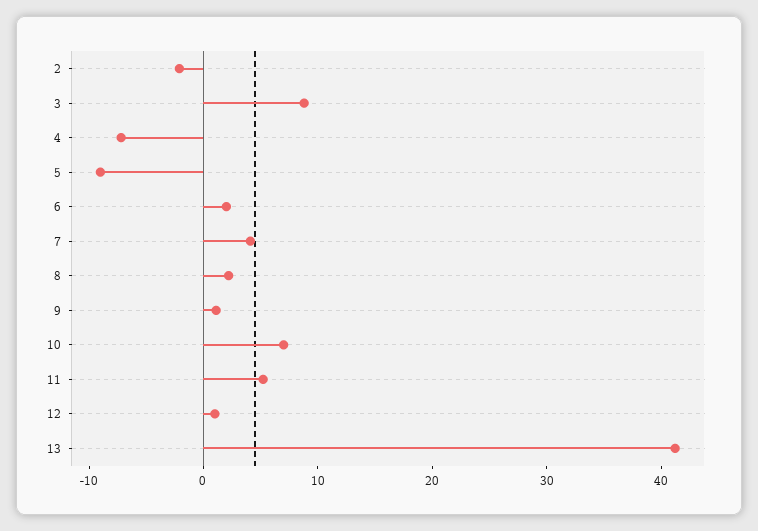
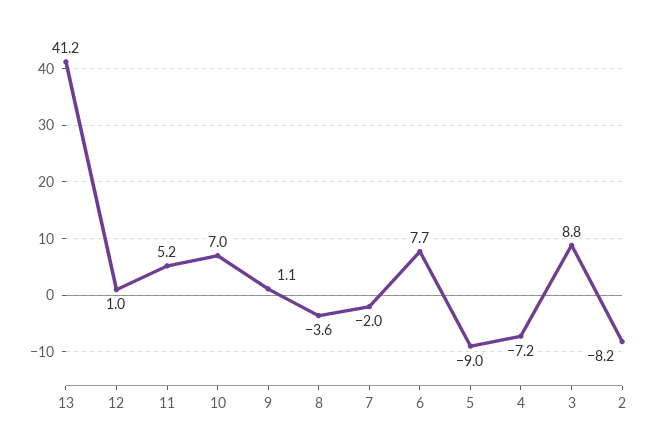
2: -2 -> -8.2
6: 2 -> 7.7
7: 4 -> -2
8: 2 -> -3.6

